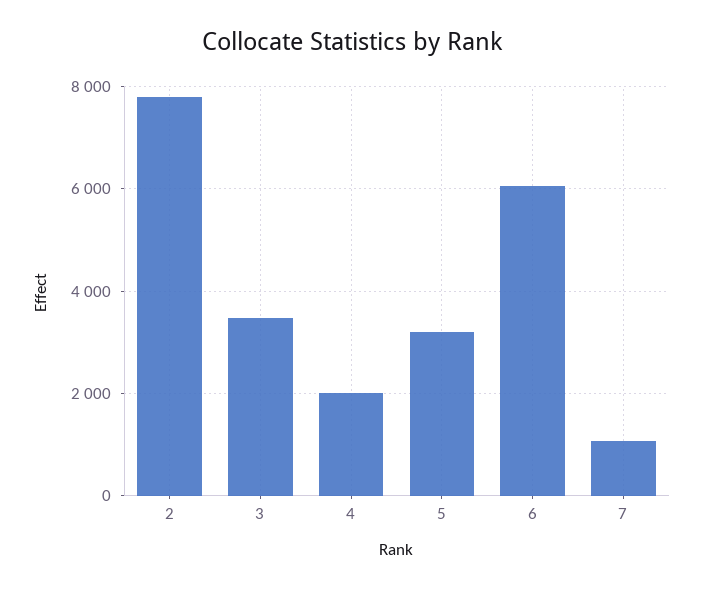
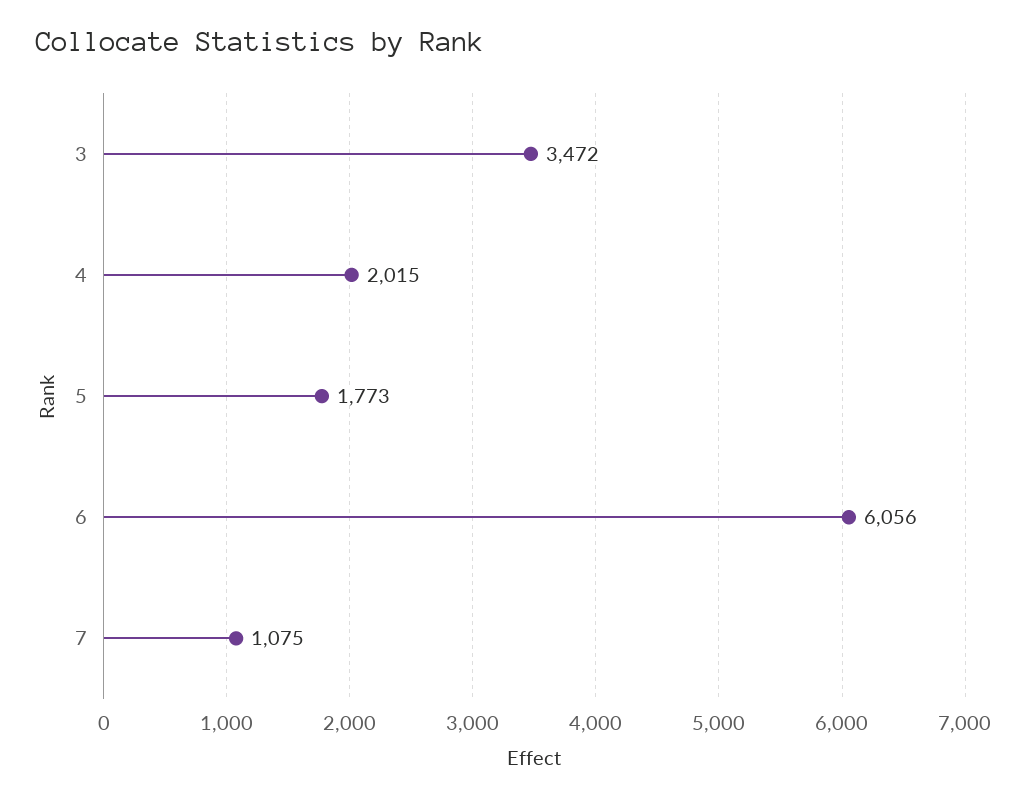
2: 7800 -> none
5: 3200 -> 1773

